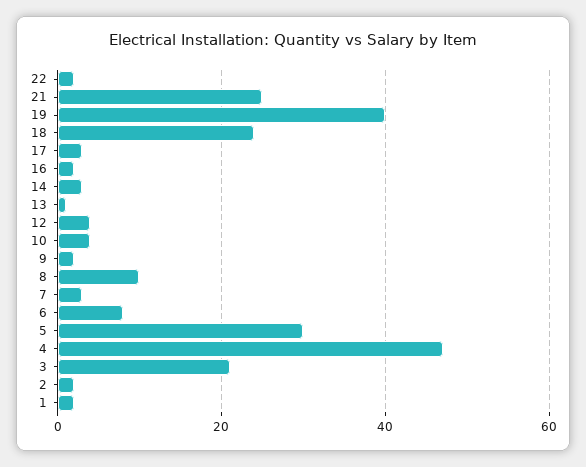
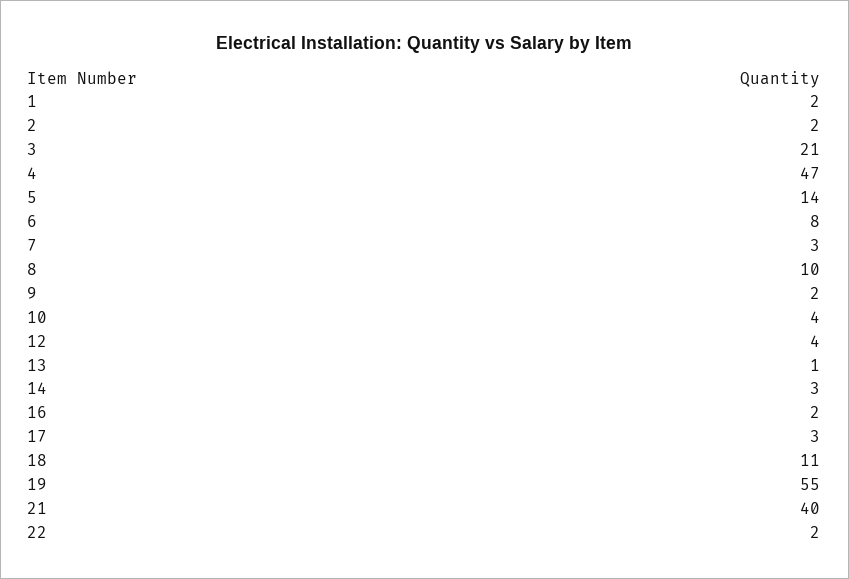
21: 25 -> 40
19: 40 -> 55
18: 25 -> 11
5: 30 -> 14

